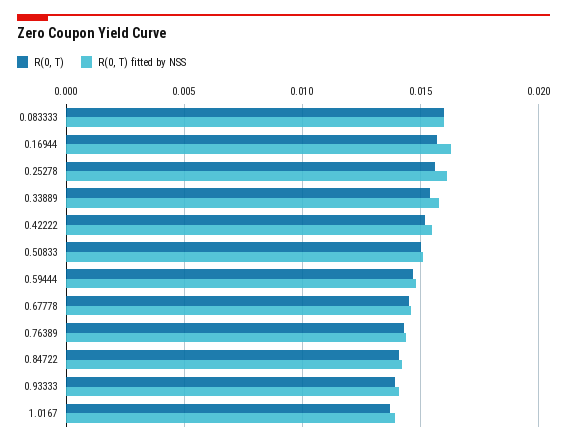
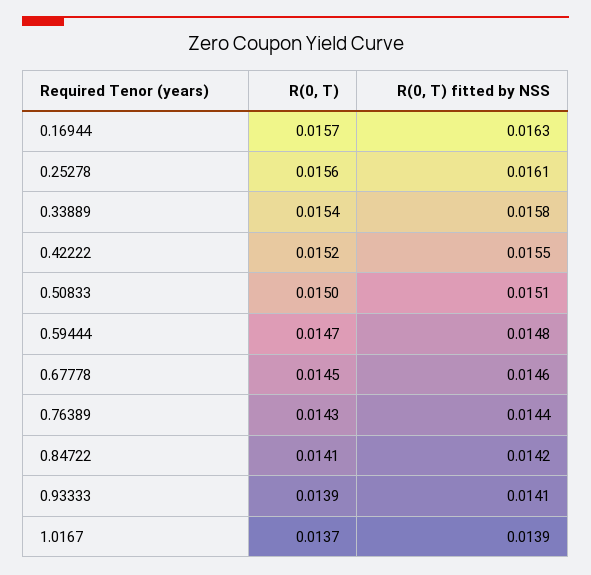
R(0, T), 0.083333: 0.016 -> none
R(0, T) fitted by NSS, 0.083333: 0.016 -> none

